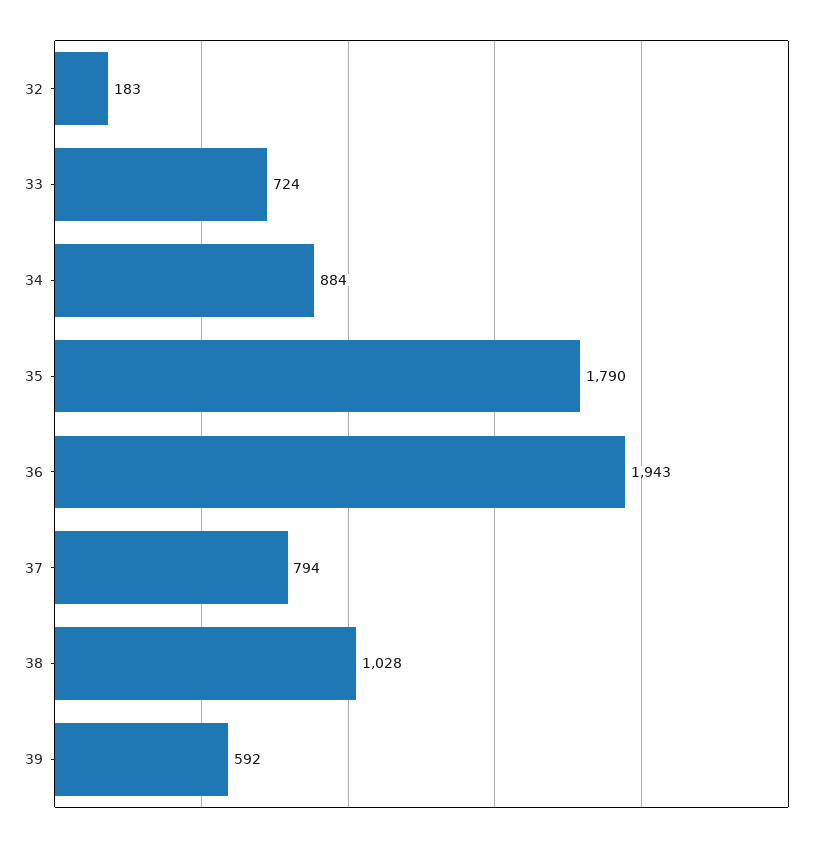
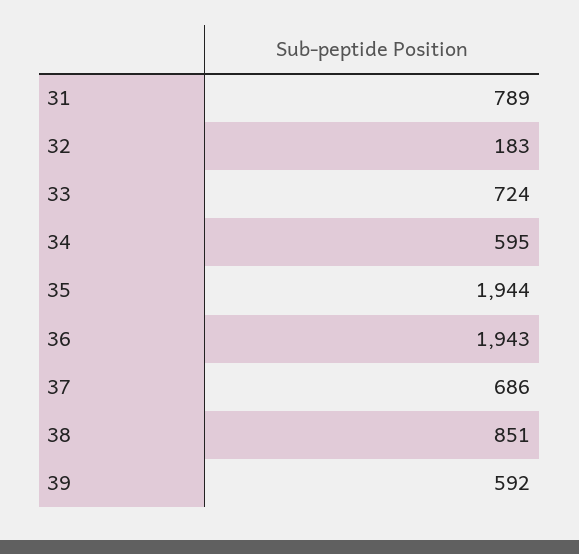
34: 884 -> 595
35: 1790 -> 1944
37: 794 -> 686
38: 1028 -> 851
31: none -> 789

